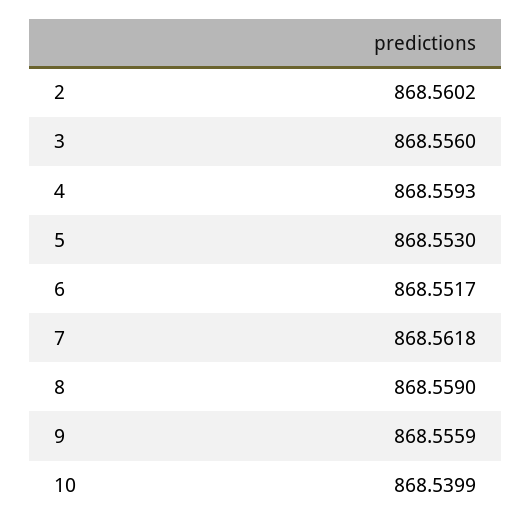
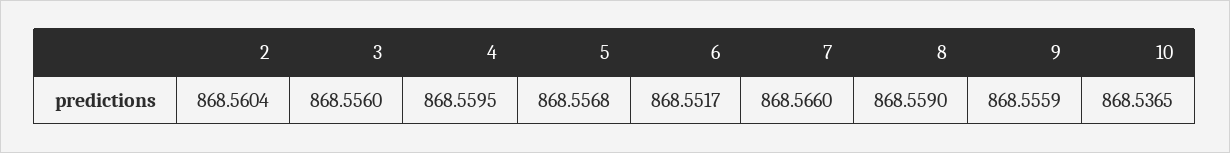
2: 868.5602 -> 868.5604
4: 868.5593 -> 868.5595
5: 868.553 -> 868.5568
7: 868.5618 -> 868.566
10: 868.5399 -> 868.5365

